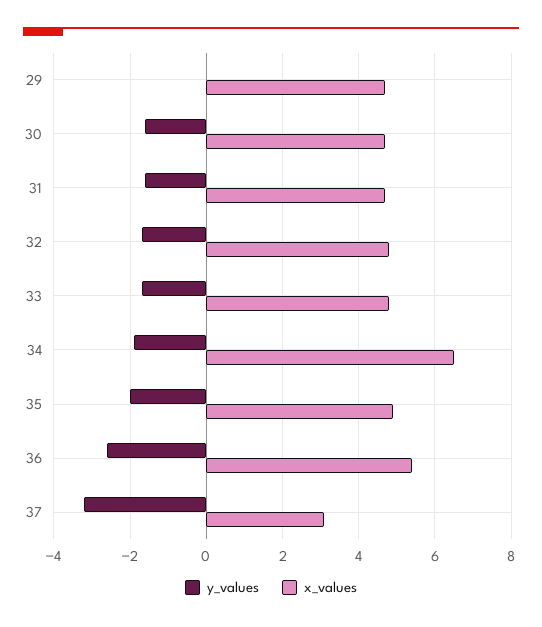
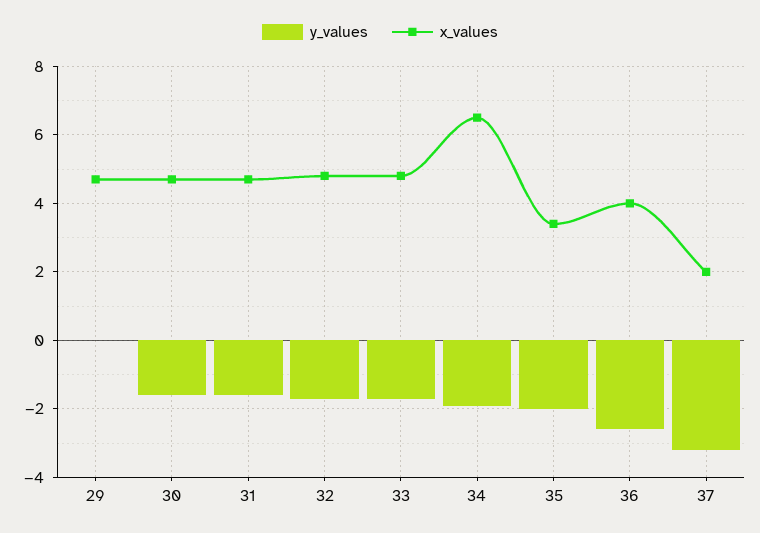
x_values, 35: 5 -> 3.5
x_values, 36: 5.5 -> 4
x_values, 37: 3 -> 2

